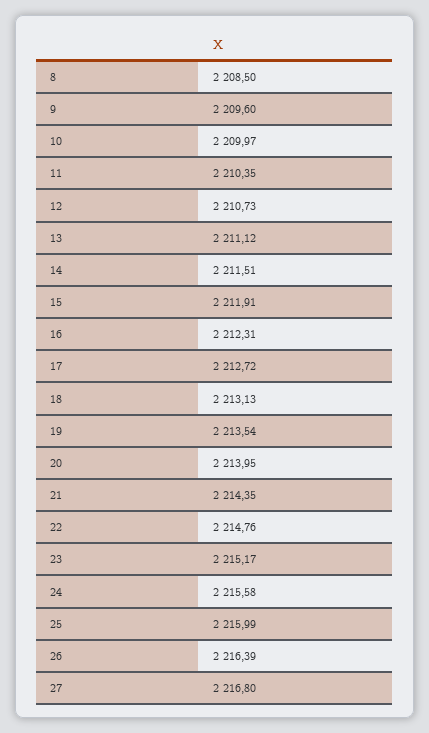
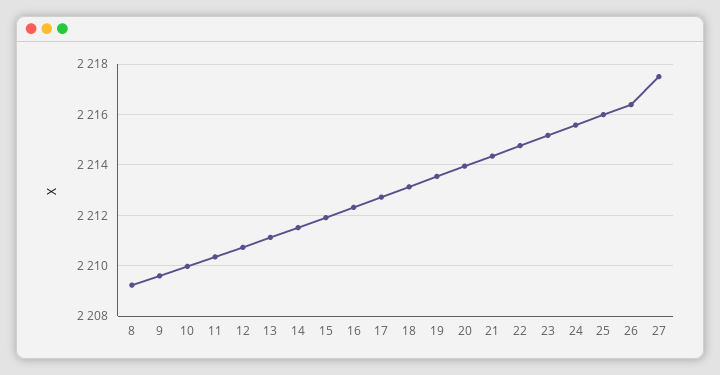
8: 2208.5 -> 2209.25
27: 2216.8 -> 2217.5

